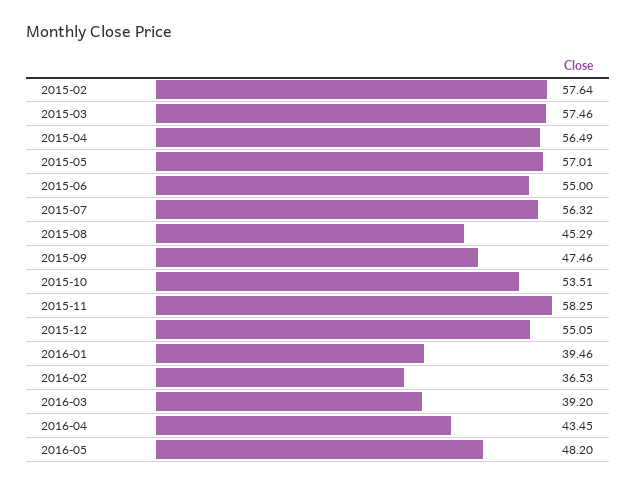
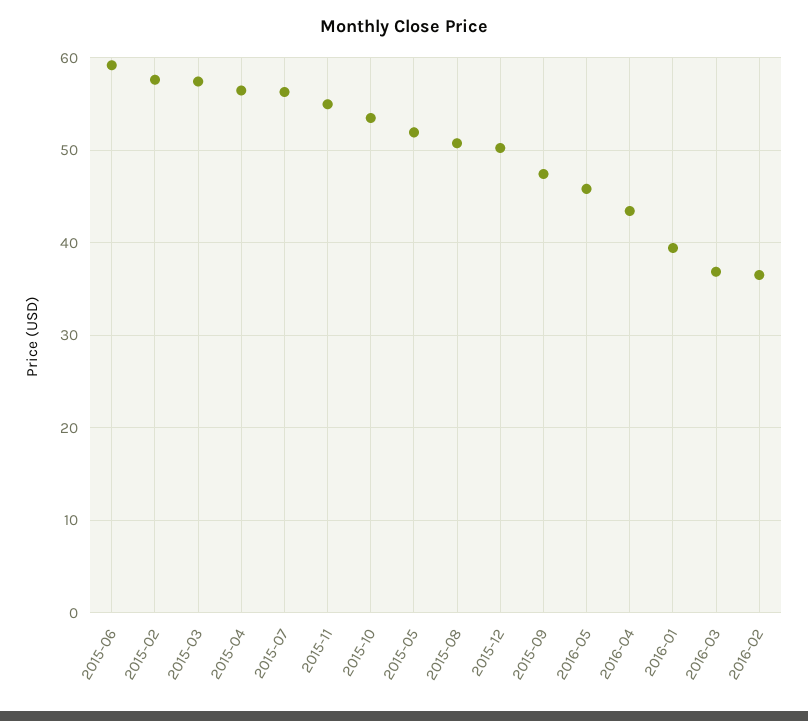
2015-05: 57.01 -> 52
2015-06: 55 -> 59
2015-08: 45.29 -> 51
2015-11: 58.25 -> 55
2015-12: 55.05 -> 50
2016-03: 39.2 -> 37
2016-05: 48.2 -> 46

